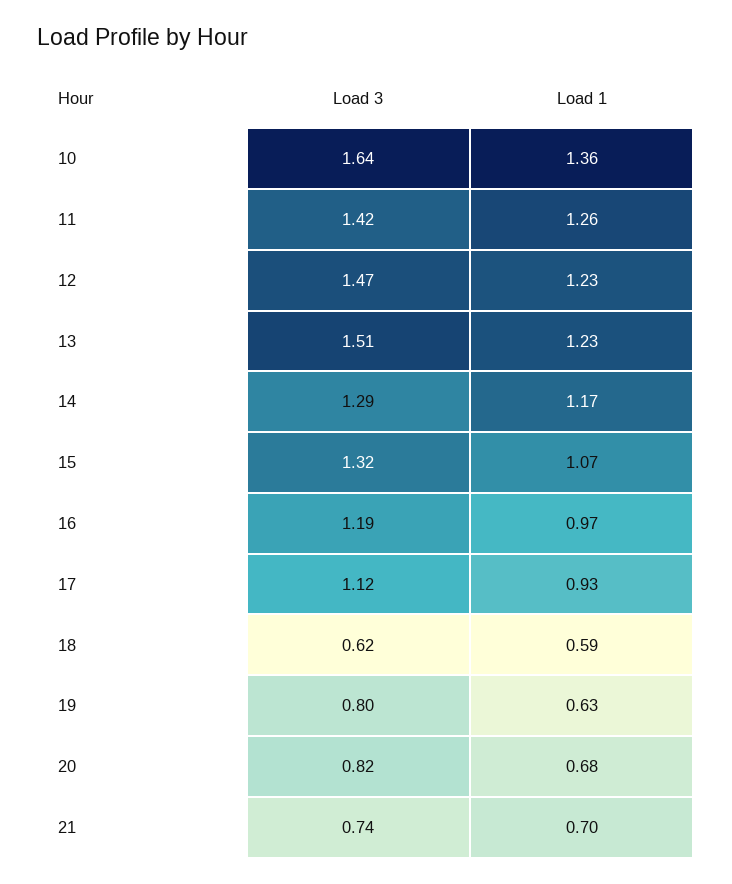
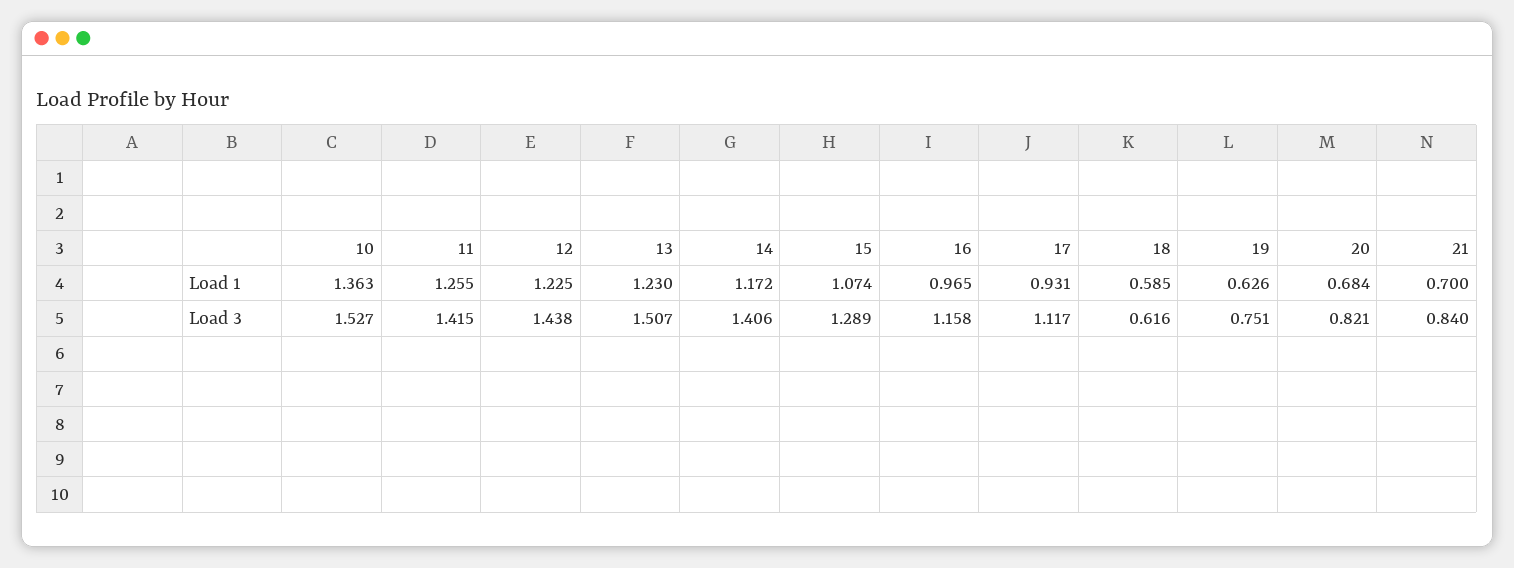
Load 3, 10: 1.64 -> 1.527
Load 3, 12: 1.47 -> 1.438
Load 3, 14: 1.29 -> 1.406
Load 3, 15: 1.32 -> 1.289
Load 3, 16: 1.19 -> 1.158
Load 3, 19: 0.8 -> 0.751
Load 3, 21: 0.74 -> 0.84

